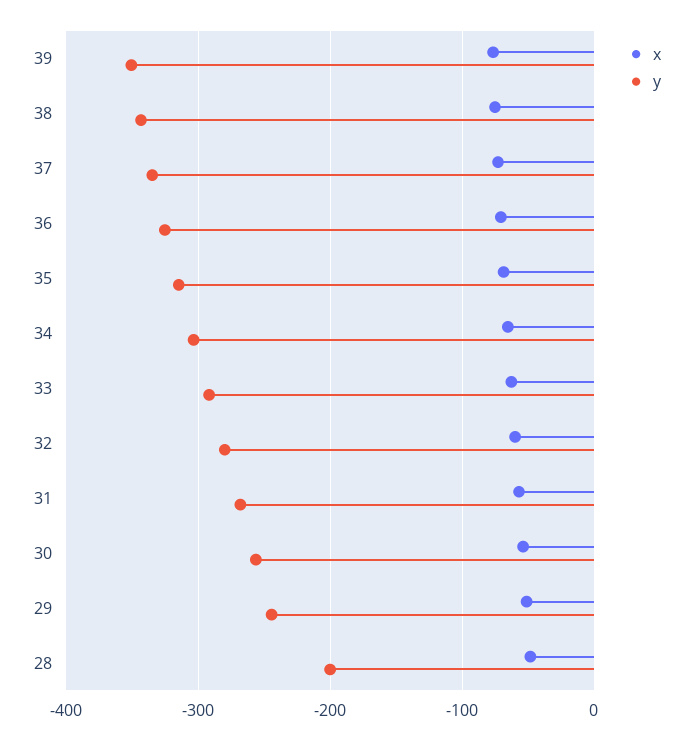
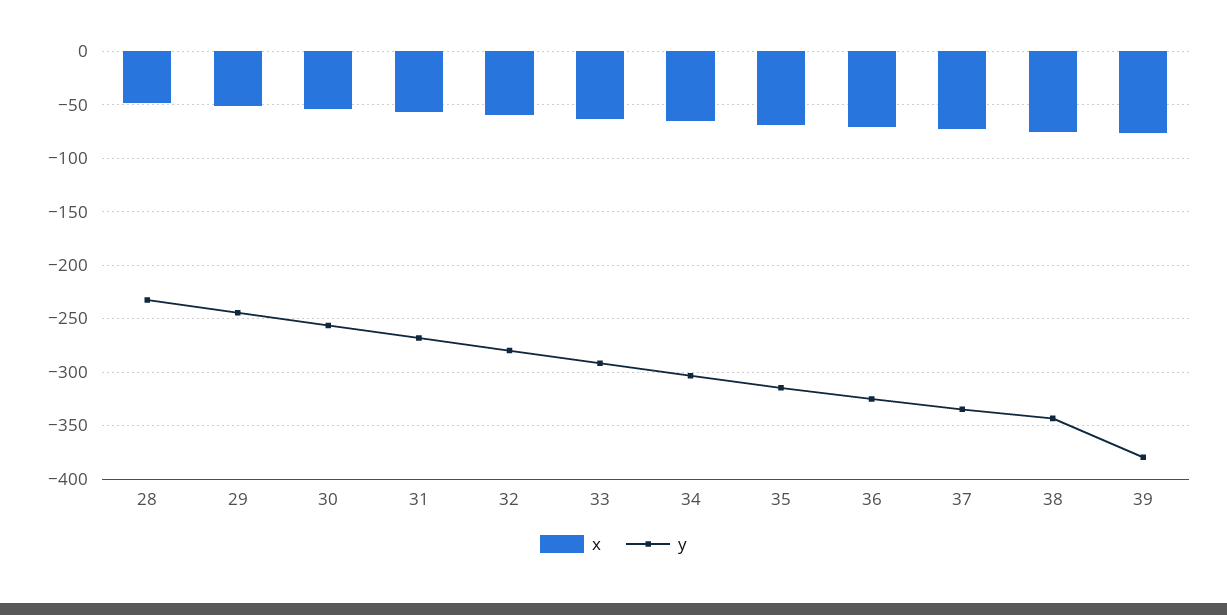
y, 39: -350 -> -380
y, 28: -200 -> -230

